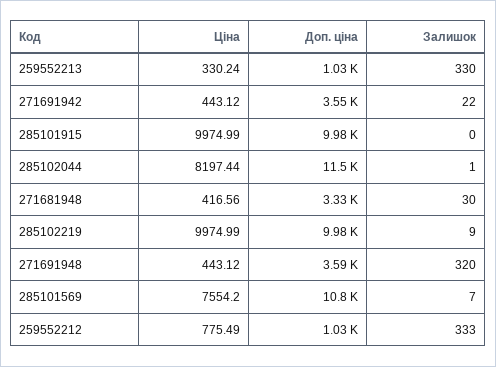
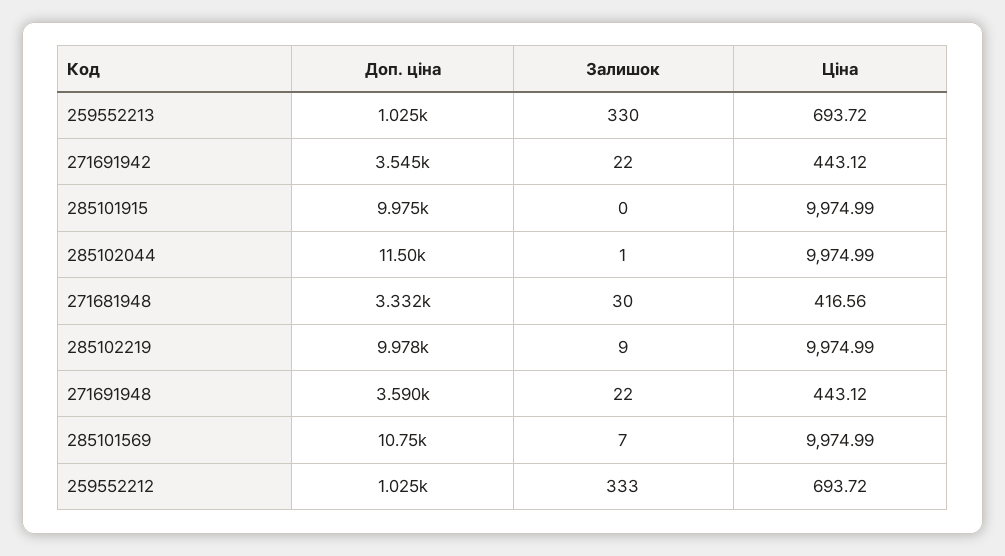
Ціна, 259552213: 330.24 -> 693.72
Ціна, 285102044: 8197.44 -> 9974.99
Залишок, 271691948: 320 -> 22
Ціна, 285101569: 7554.2 -> 9974.99
Ціна, 259552212: 775.49 -> 693.72

